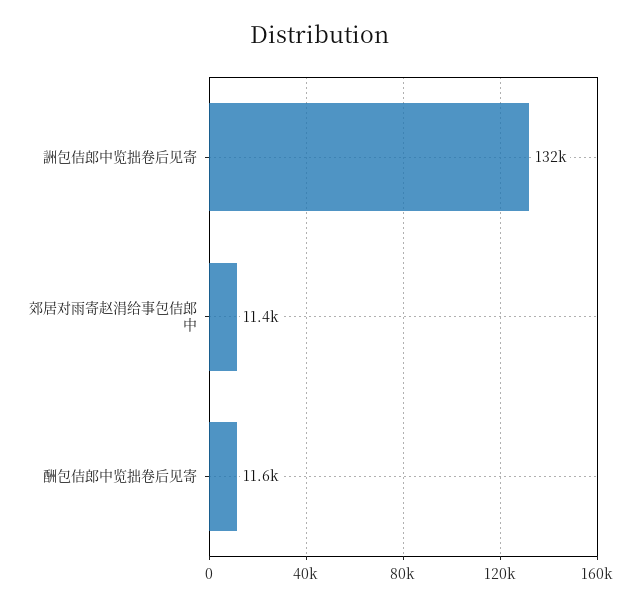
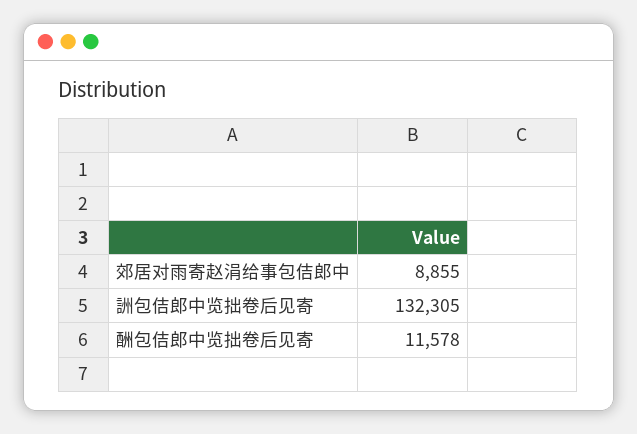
郊居对雨寄赵涓给事包佶郎中: 11400 -> 8855

